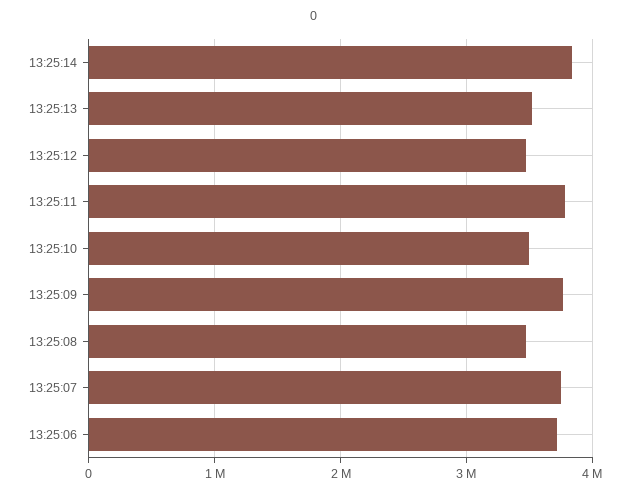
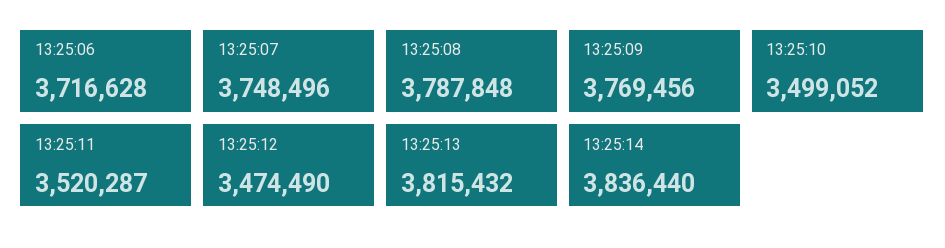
13:25:13: 3500000 -> 3815432
13:25:11: 3800000 -> 3520287
13:25:08: 3500000 -> 3787848

